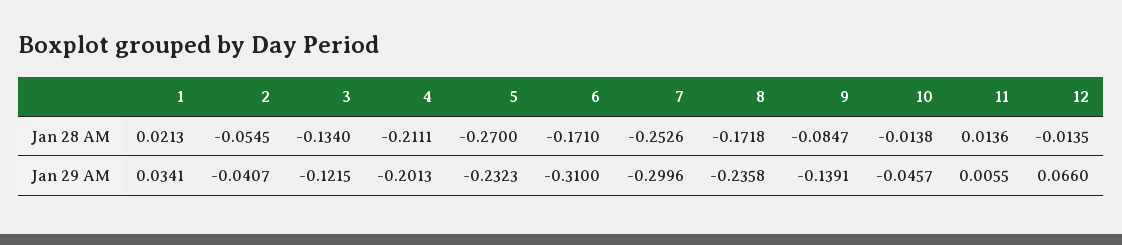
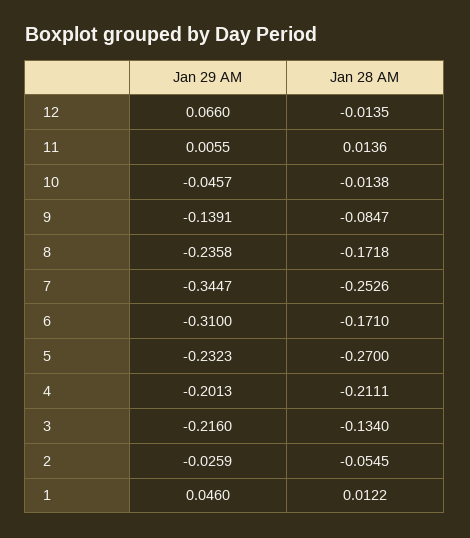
1, Jan 28 AM: 0.0213 -> 0.0122
1, Jan 29 AM: 0.0341 -> 0.046
2, Jan 29 AM: -0.0407 -> -0.0259
3, Jan 29 AM: -0.1215 -> -0.216
7, Jan 29 AM: -0.2996 -> -0.3447

